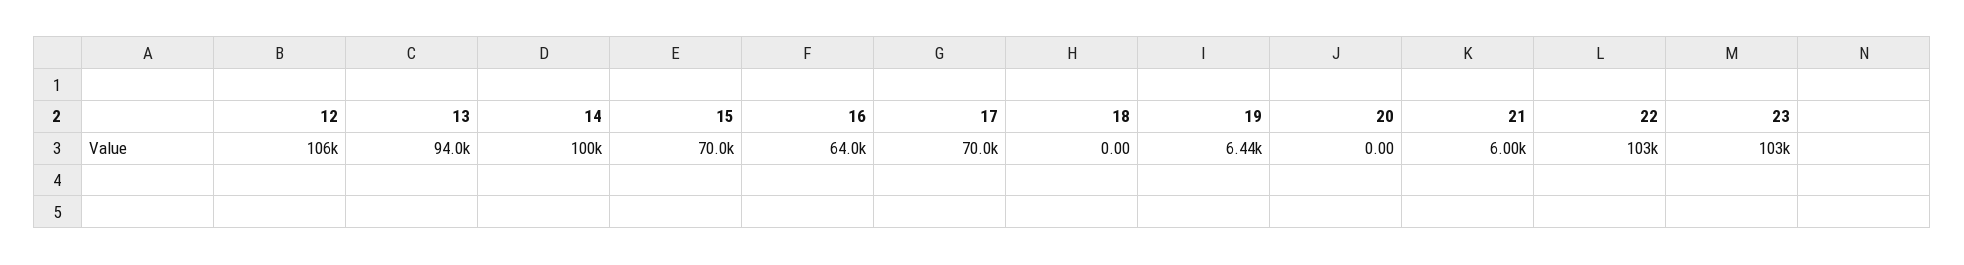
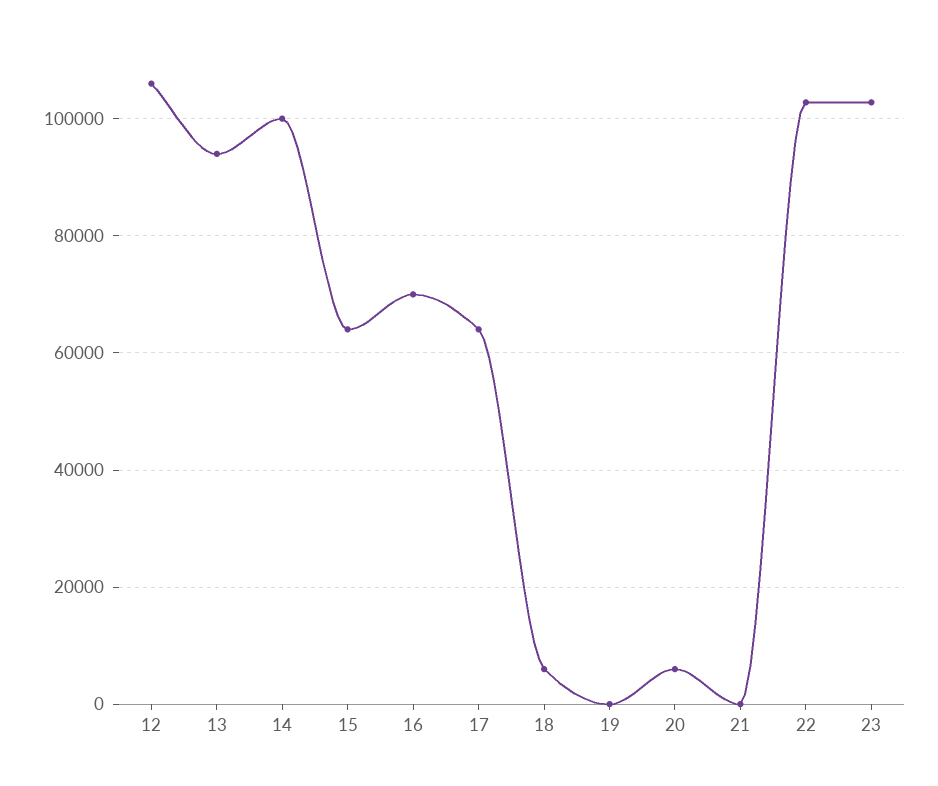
15: 70000 -> 64000
16: 64000 -> 70000
17: 70000 -> 64000
18: 0 -> 6000
19: 6440 -> 0
20: 0 -> 6000
21: 6000 -> 0

